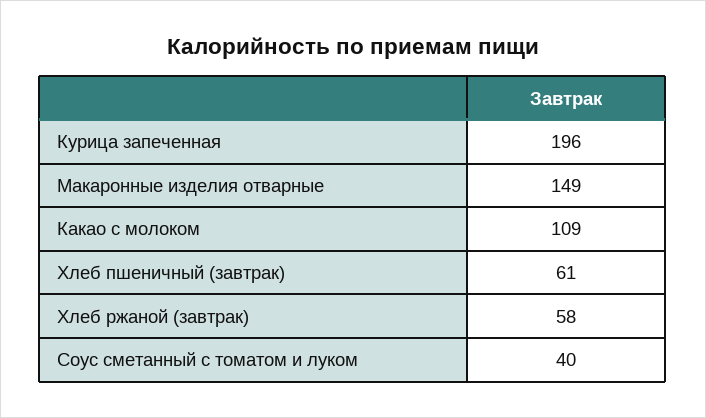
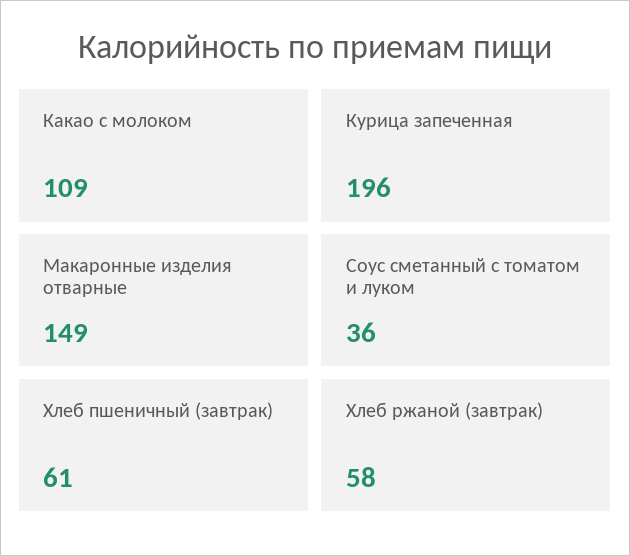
Соус сметанный с томатом и луком: 40 -> 36

